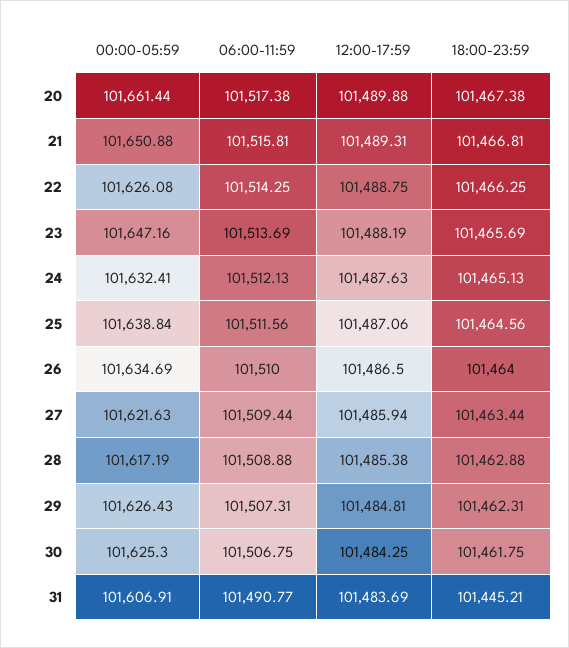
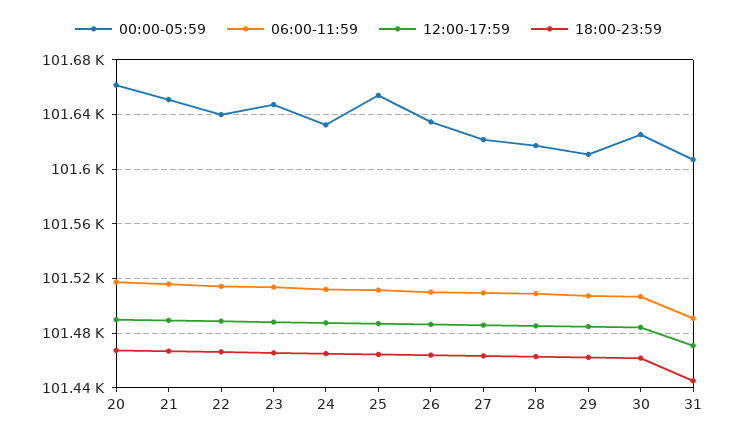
00:00-05:59, 22: 101626.08 -> 101640
00:00-05:59, 25: 101638.84 -> 101655
00:00-05:59, 29: 101626.43 -> 101610
12:00-17:59, 31: 101483.69 -> 101470

